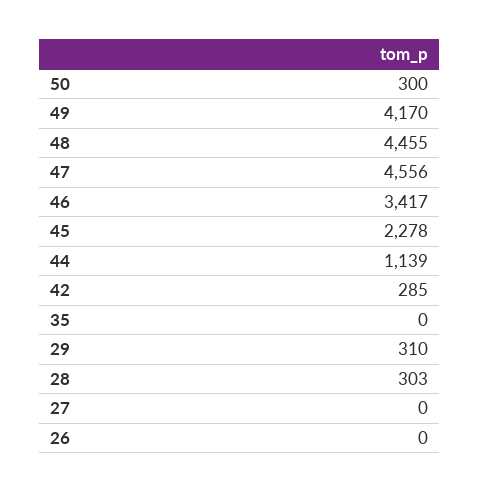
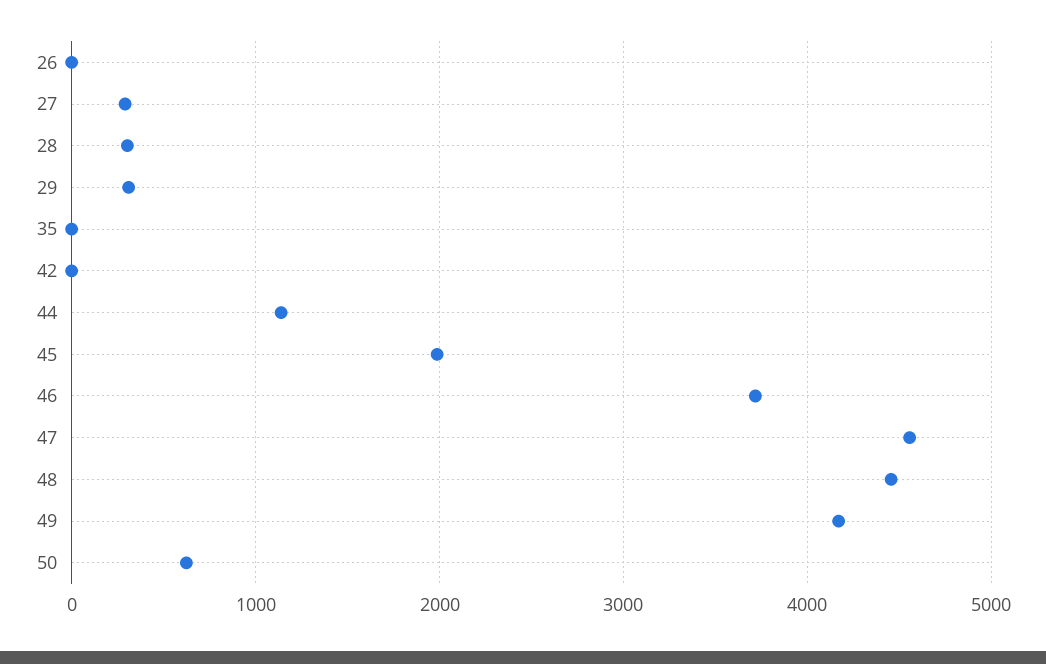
50: 300 -> 600
46: 3417 -> 3700
45: 2278 -> 2000
42: 285 -> 0
27: 0 -> 300

